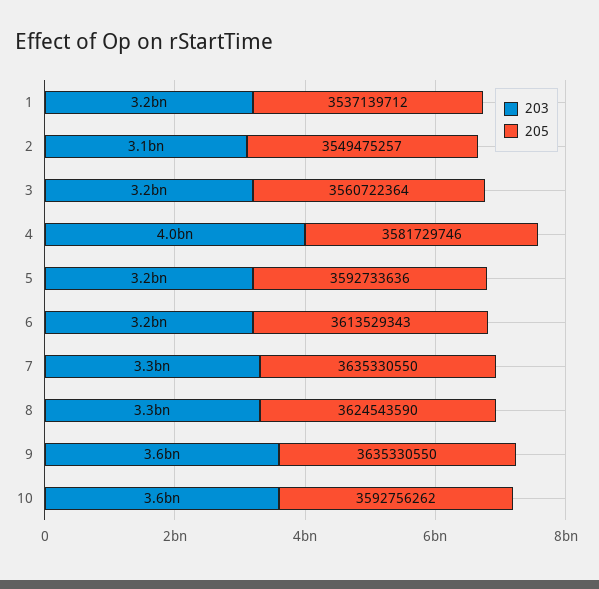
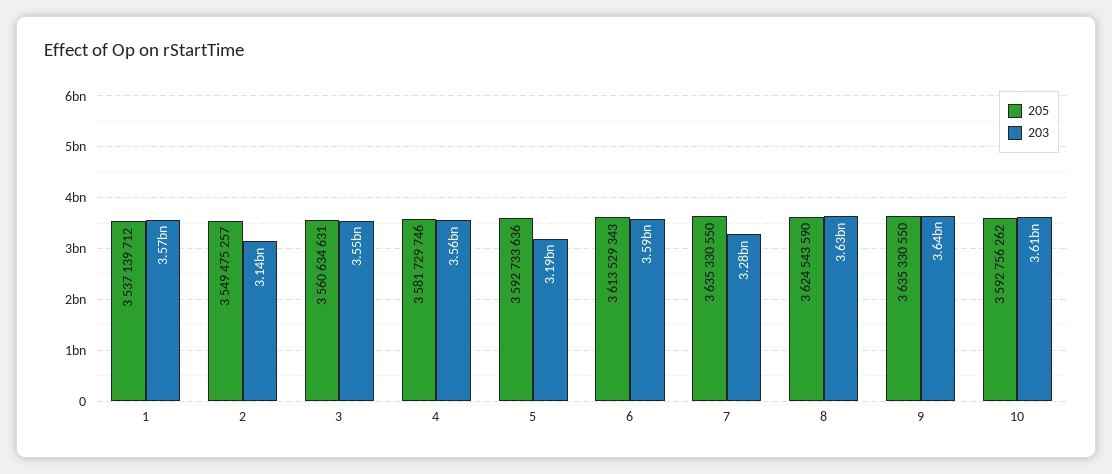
203, 1: 3200000000 -> 3570000000
203, 3: 3200000000 -> 3550000000
205, 3: 3560722364 -> 3560634631
203, 4: 4000000000 -> 3560000000
203, 6: 3200000000 -> 3590000000
203, 8: 3300000000 -> 3630000000

